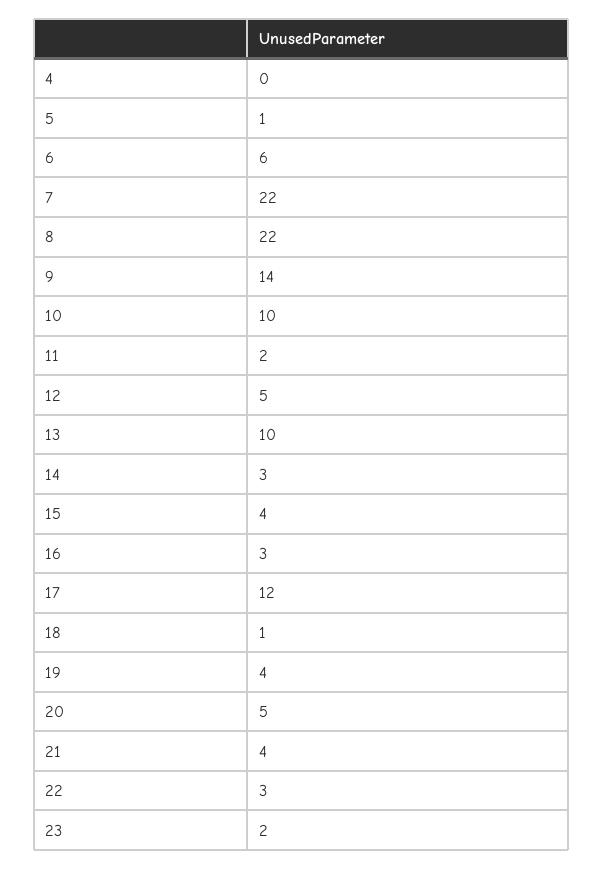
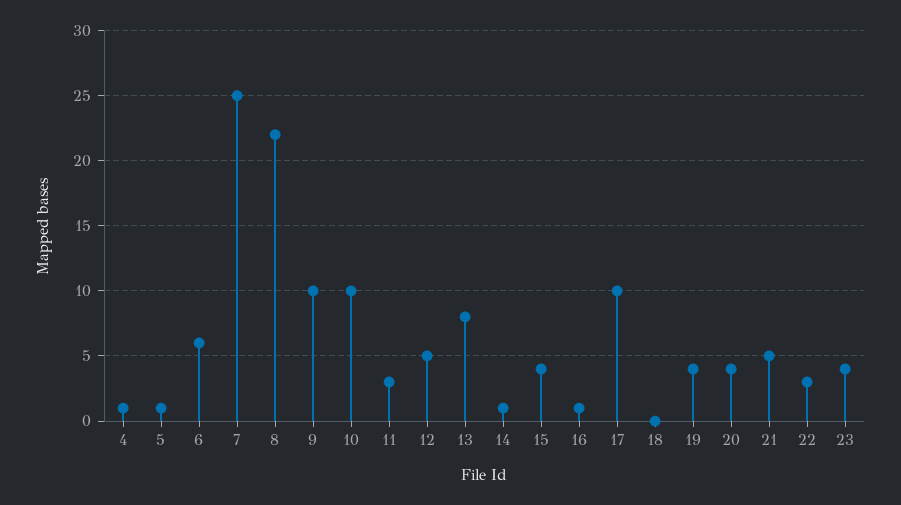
4: 0 -> 1
7: 22 -> 25
9: 14 -> 10
11: 2 -> 3
13: 10 -> 8
14: 3 -> 1
16: 3 -> 1
17: 12 -> 10
18: 1 -> 0
20: 5 -> 4
21: 4 -> 5
23: 2 -> 4

